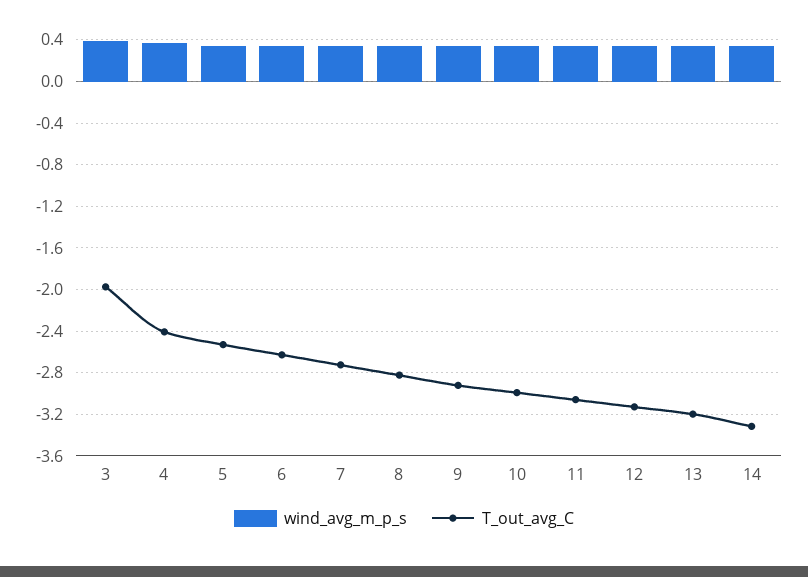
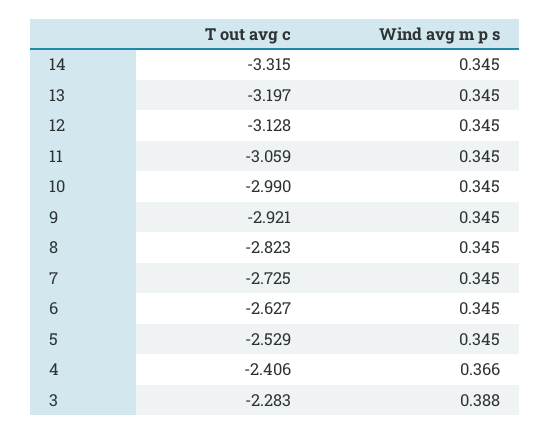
T_out_avg_C, 3: -2 -> -2.283

